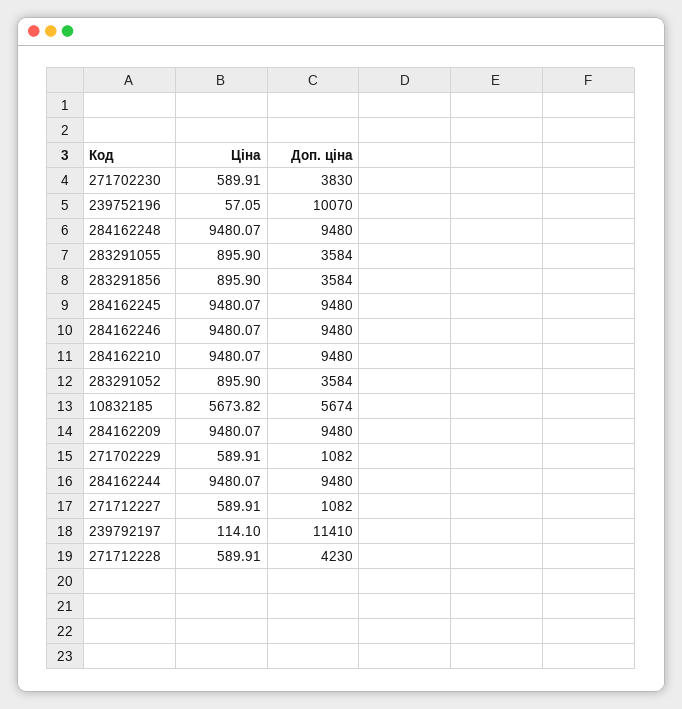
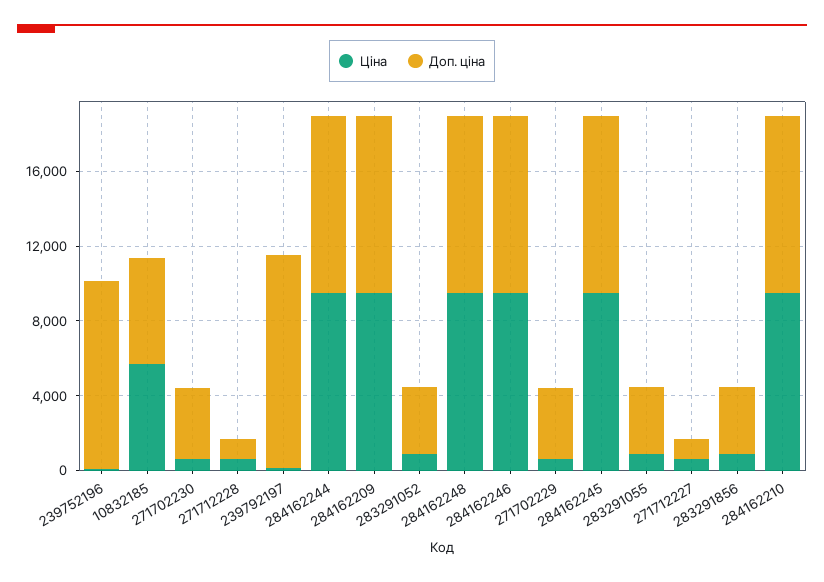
Доп. ціна, 271702229: 1082 -> 4000
Доп. ціна, 271712228: 4230 -> 1000

